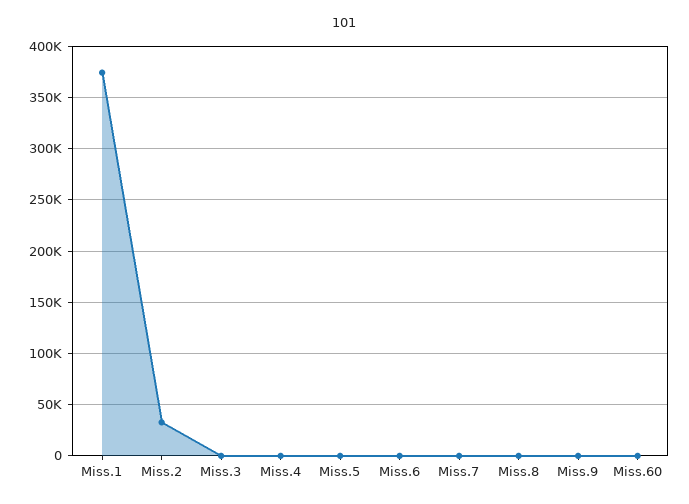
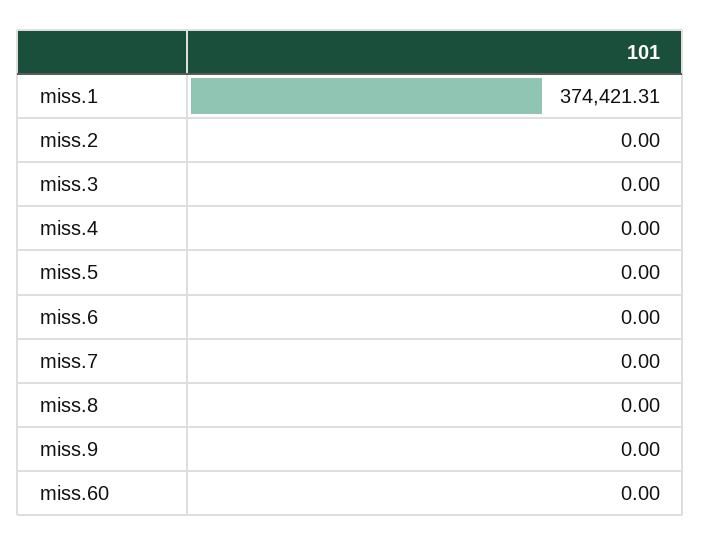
Miss.2: 30000 -> 0

